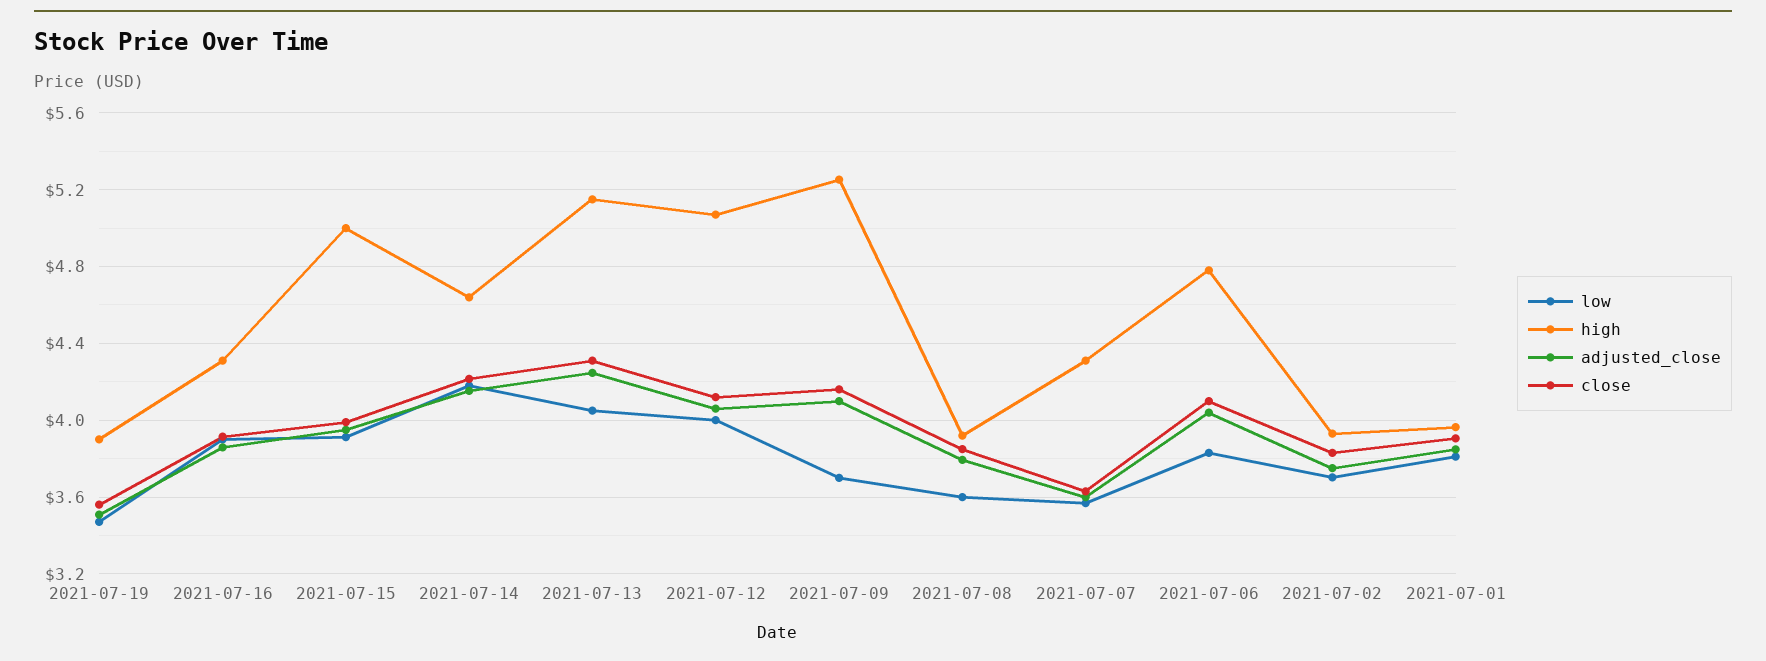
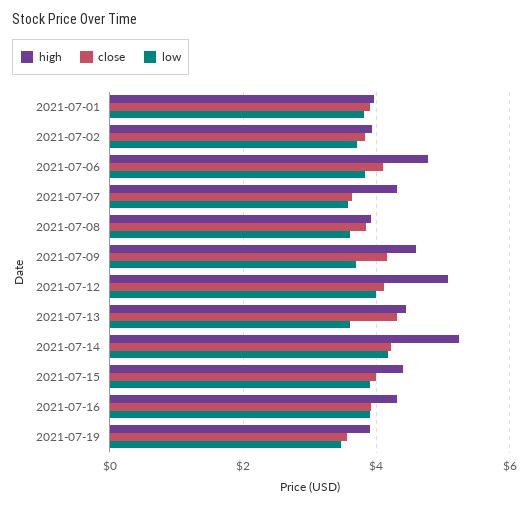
adjusted_close, 2021-07-19: 3.5 -> none
adjusted_close, 2021-07-16: 3.85 -> none
high, 2021-07-15: 5 -> 4.4
adjusted_close, 2021-07-15: 3.95 -> none
high, 2021-07-14: 4.65 -> 5.2
adjusted_close, 2021-07-14: 4.15 -> none
low, 2021-07-13: 4.05 -> 3.6
high, 2021-07-13: 5.15 -> 4.4
adjusted_close, 2021-07-13: 4.25 -> none
adjusted_close, 2021-07-12: 4.05 -> none
high, 2021-07-09: 5.25 -> 4.6
adjusted_close, 2021-07-09: 4.1 -> none
adjusted_close, 2021-07-08: 3.8 -> none
adjusted_close, 2021-07-07: 3.6 -> none
adjusted_close, 2021-07-06: 4.05 -> none
adjusted_close, 2021-07-02: 3.75 -> none
adjusted_close, 2021-07-01: 3.85 -> none

